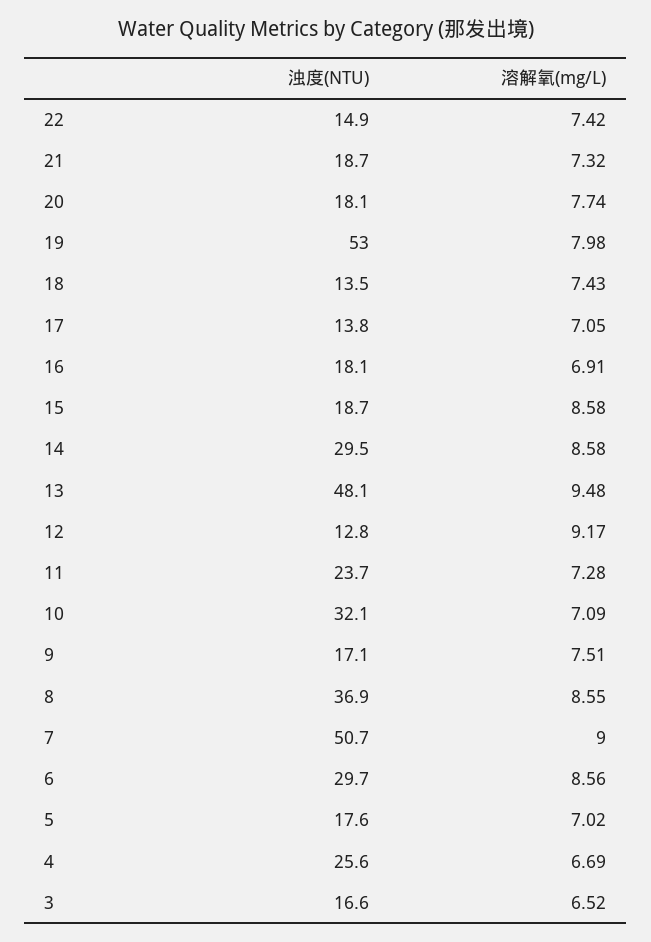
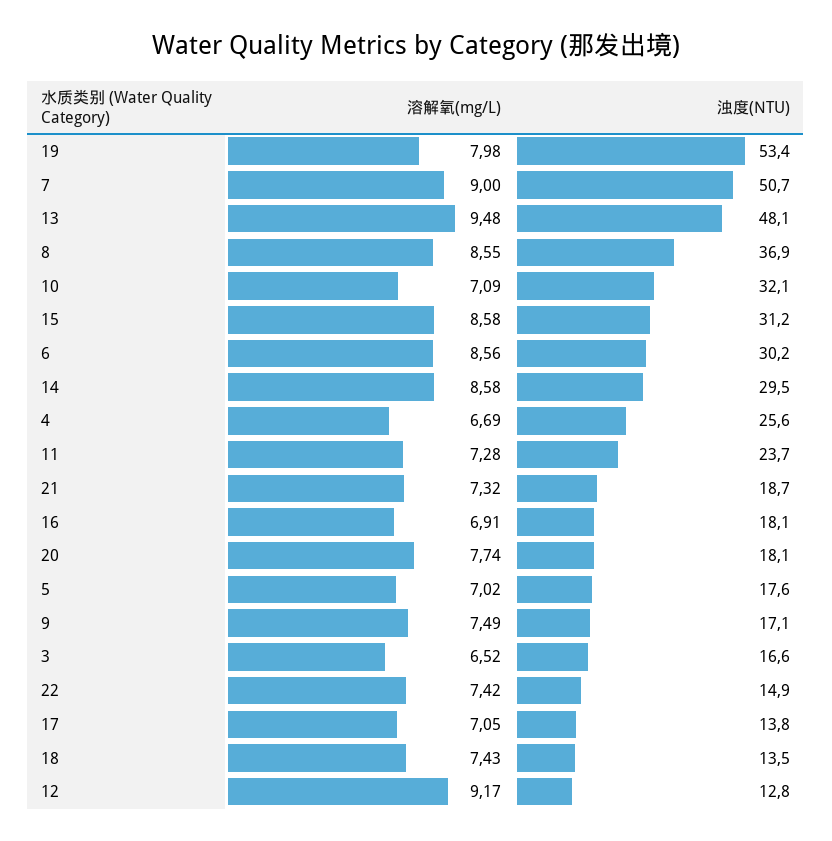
浊度(NTU), 19: 53 -> 53.4
浊度(NTU), 15: 18.7 -> 31.2
溶解氧(mg/L), 9: 7.51 -> 7.49
浊度(NTU), 6: 29.7 -> 30.2

